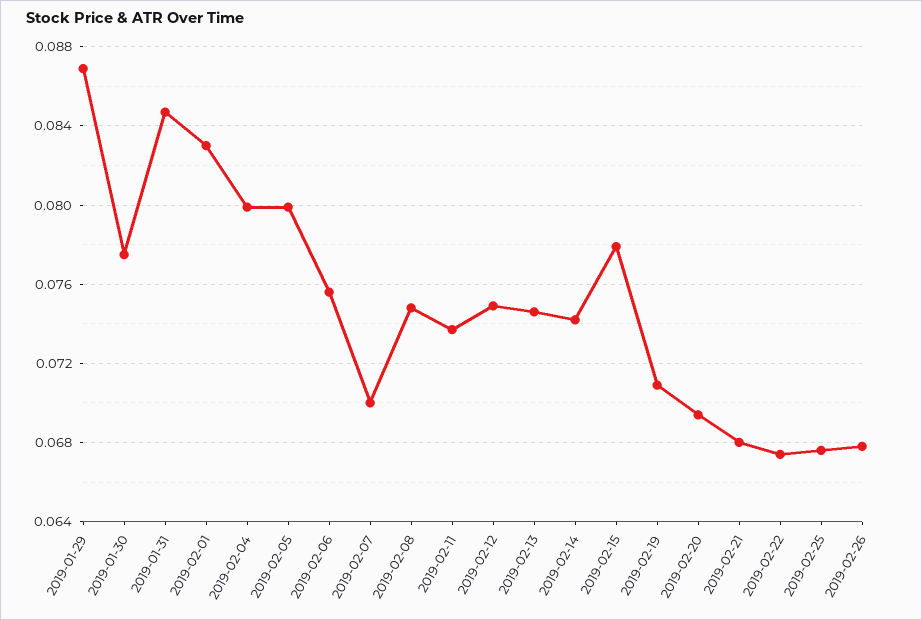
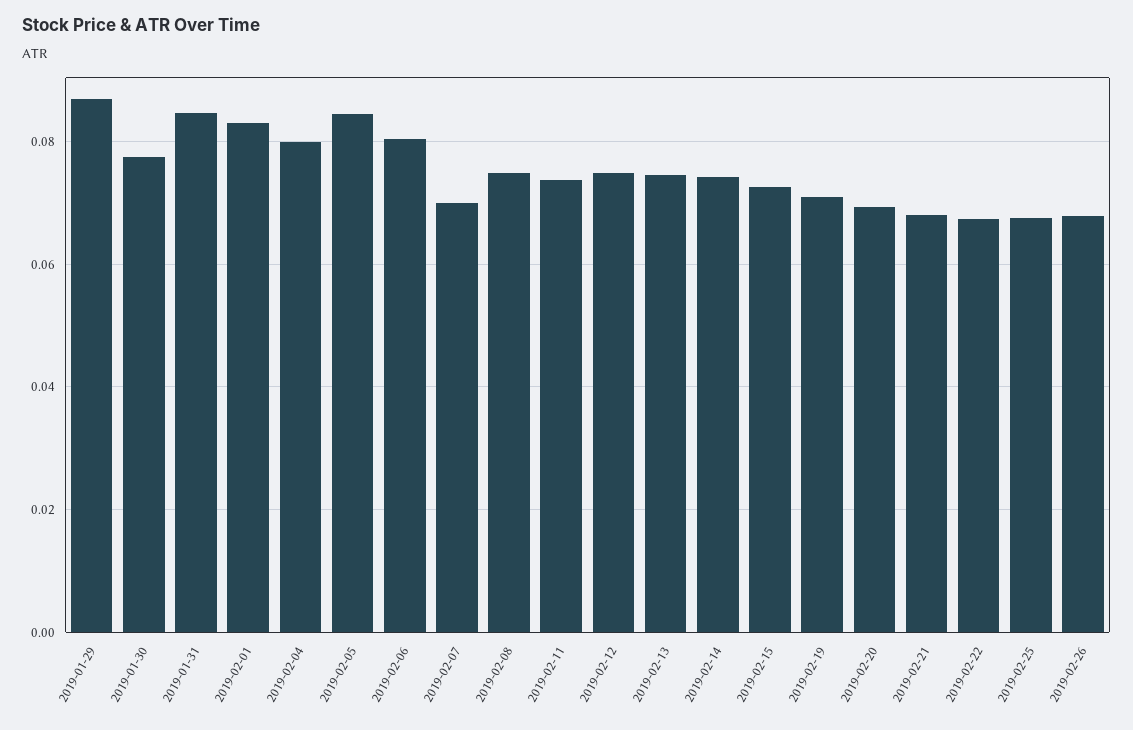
2019-02-05: 0.08 -> 0.084
2019-02-06: 0.0755 -> 0.08
2019-02-15: 0.078 -> 0.072

